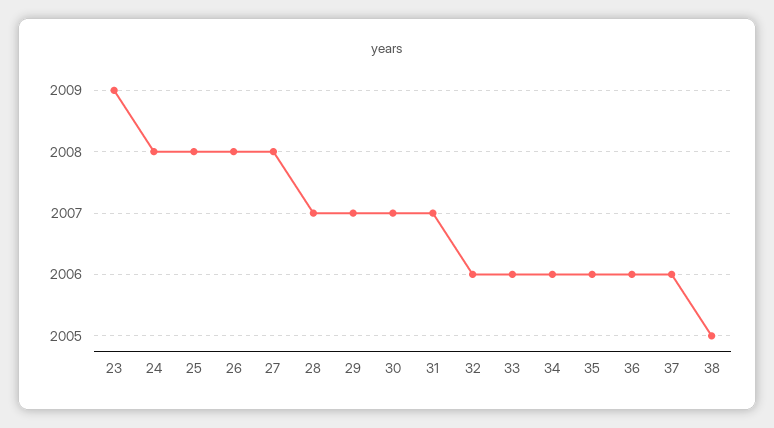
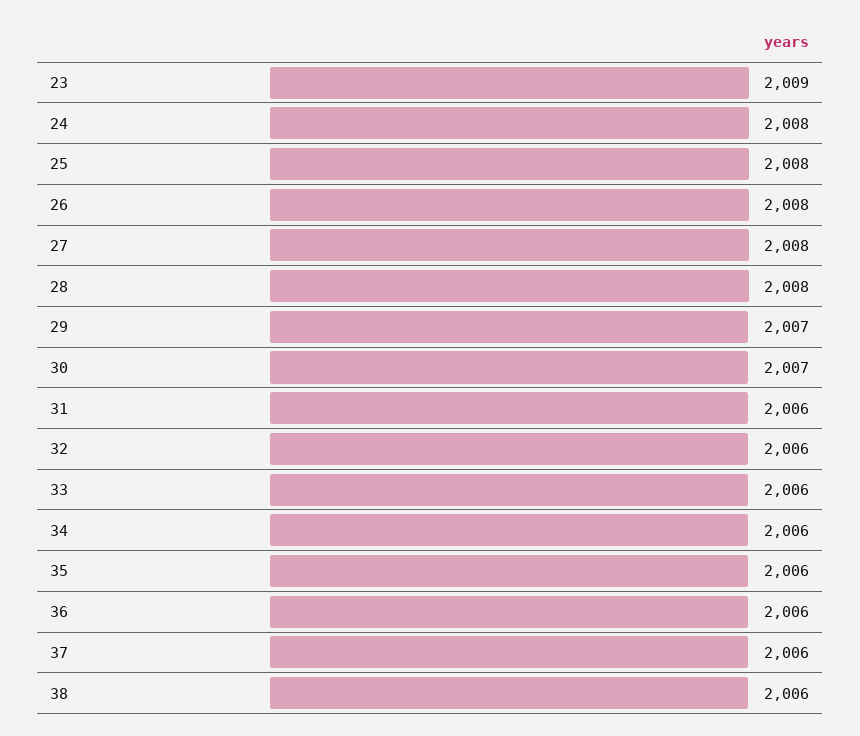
28: 2007 -> 2008
31: 2007 -> 2006
38: 2005 -> 2006

